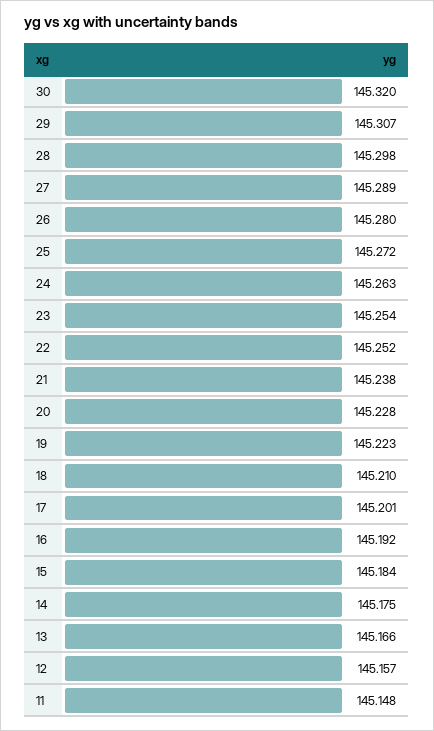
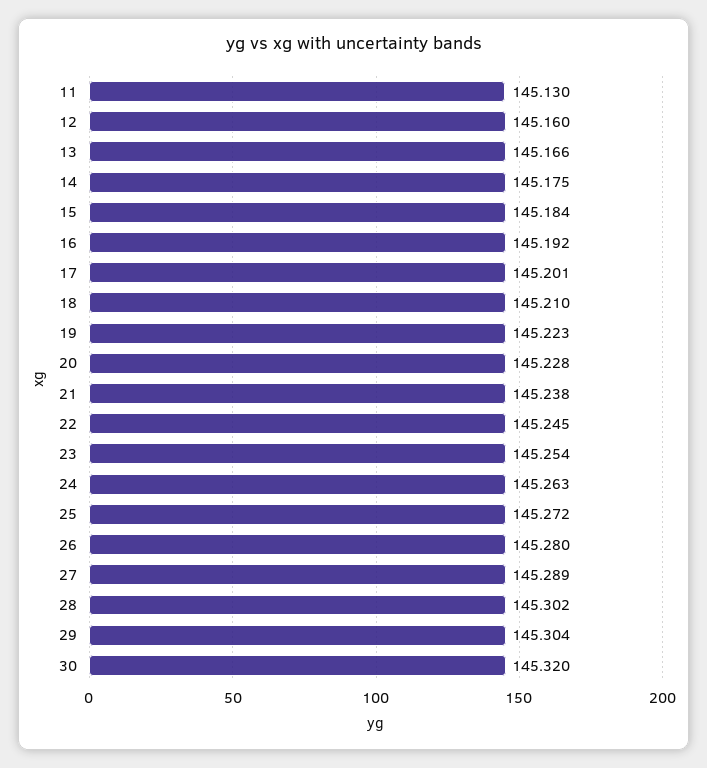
29: 145.307 -> 145.304
28: 145.298 -> 145.302
22: 145.252 -> 145.245
12: 145.157 -> 145.16
11: 145.148 -> 145.13

